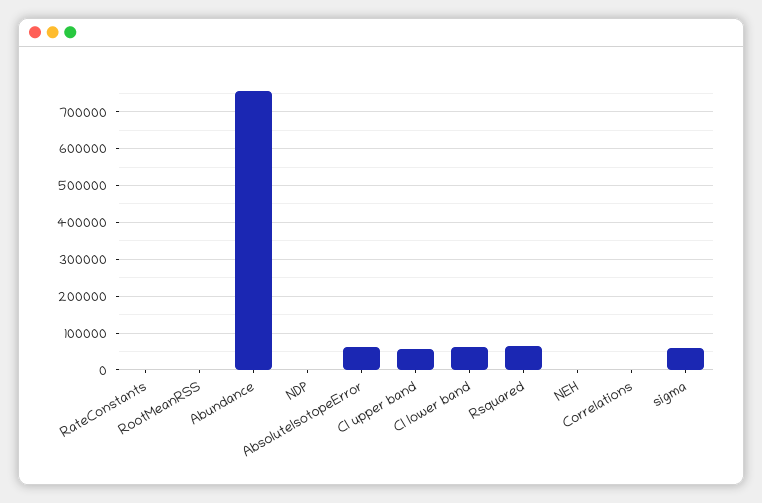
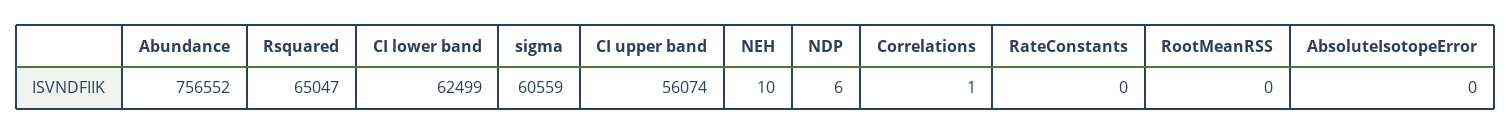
AbsoluteIsotopeError: 60000 -> 0

